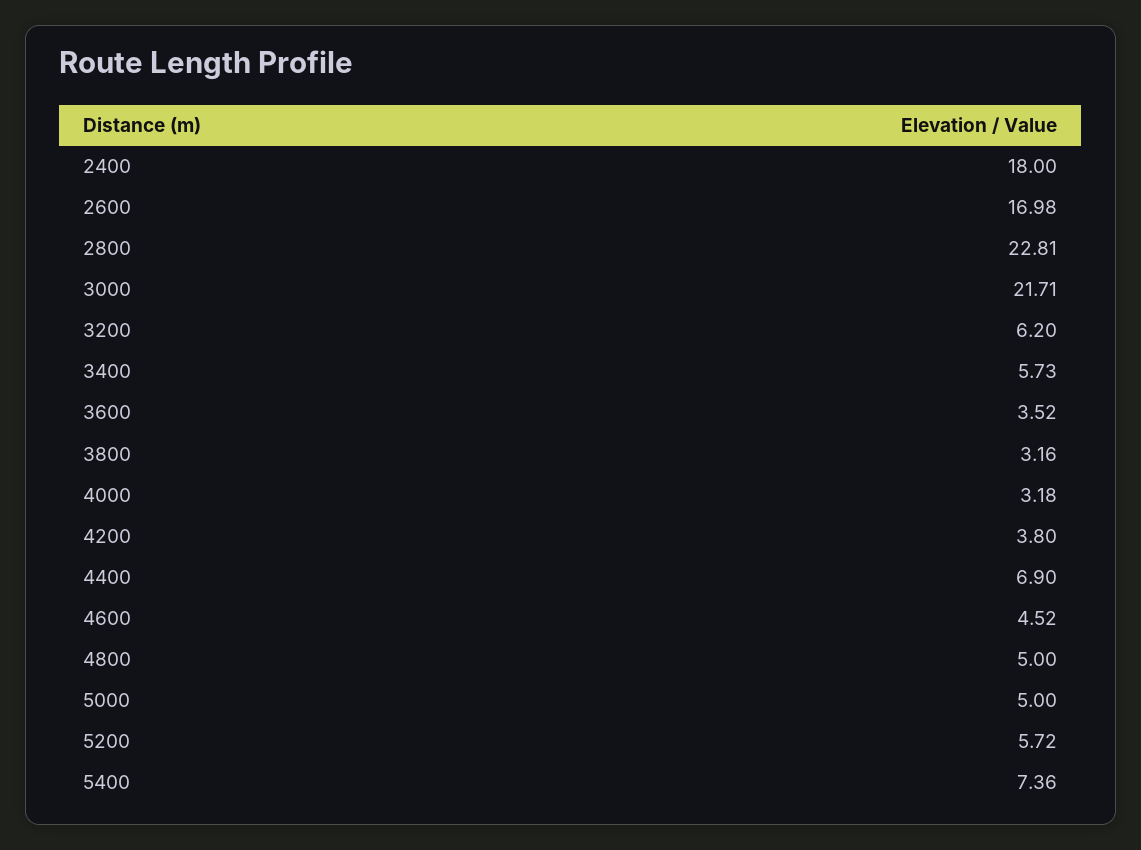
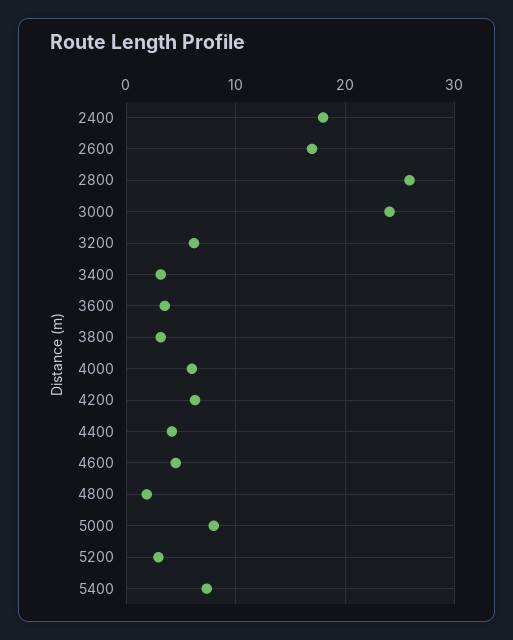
2800: 22.81 -> 26
3000: 21.71 -> 24
3400: 5.73 -> 3
4000: 3.18 -> 6
4200: 3.8 -> 6
4400: 6.9 -> 4
4800: 5 -> 2
5000: 5 -> 8
5200: 5.72 -> 3

